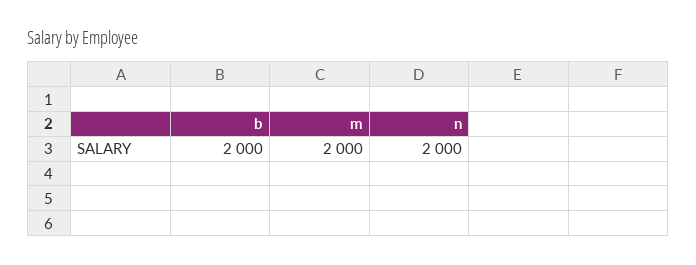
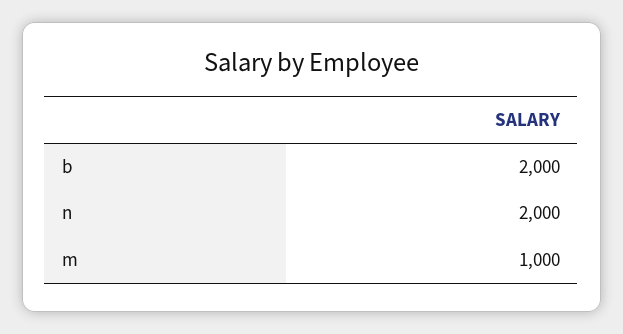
m: 2000 -> 1000

